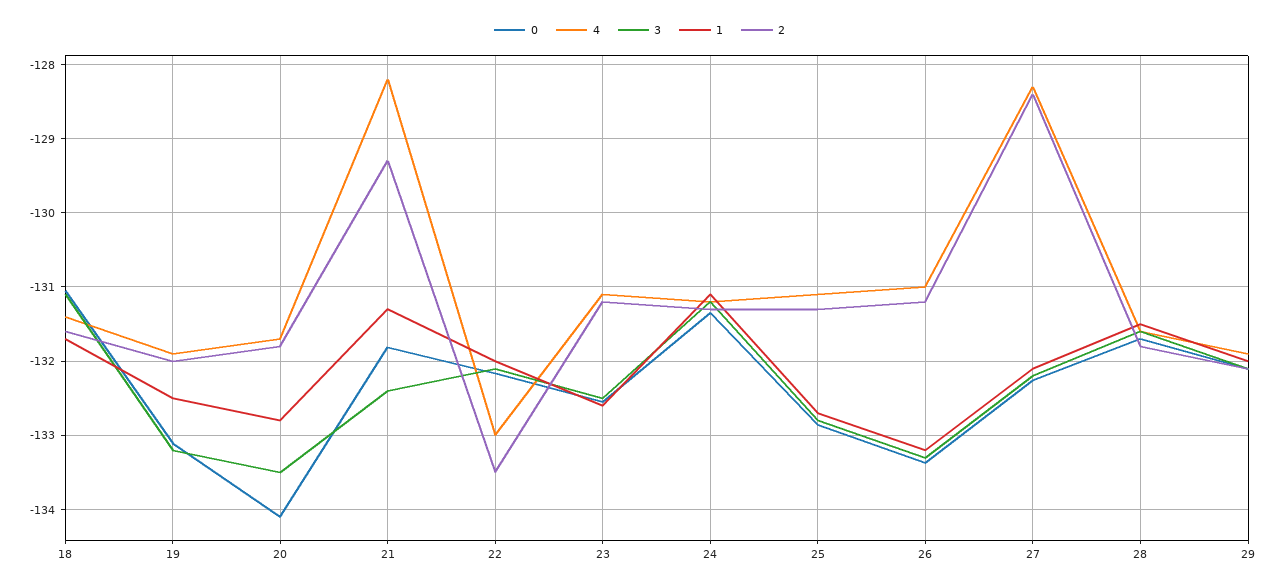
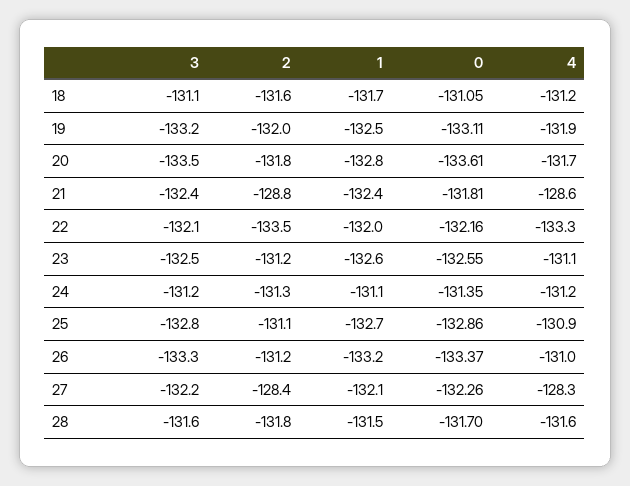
4, 18: -131.4 -> -131.2
0, 20: -134.1 -> -133.61
4, 21: -128.2 -> -128.6
1, 21: -131.3 -> -132.4
2, 21: -129.3 -> -128.8
4, 22: -133 -> -133.3
4, 25: -131.1 -> -130.9
2, 25: -131.3 -> -131.1
0, 29: -132.1 -> none
4, 29: -131.9 -> none
3, 29: -132.1 -> none
1, 29: -132 -> none
2, 29: -132.1 -> none

